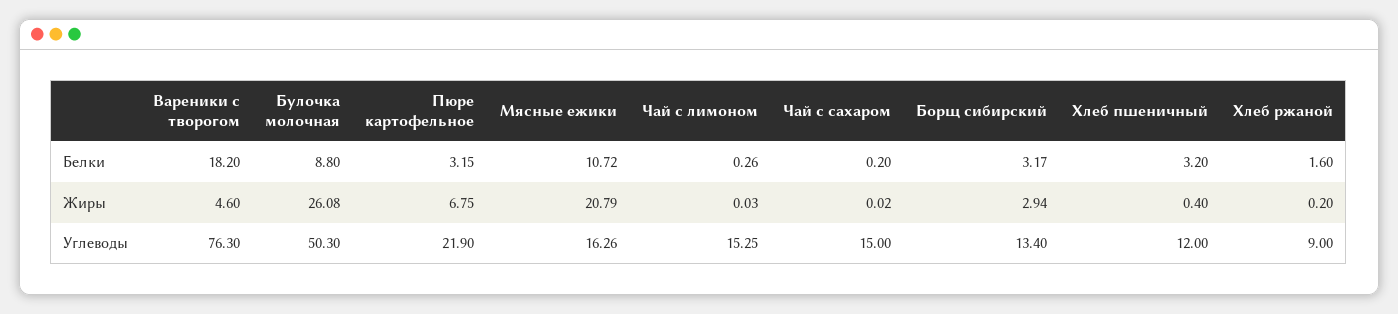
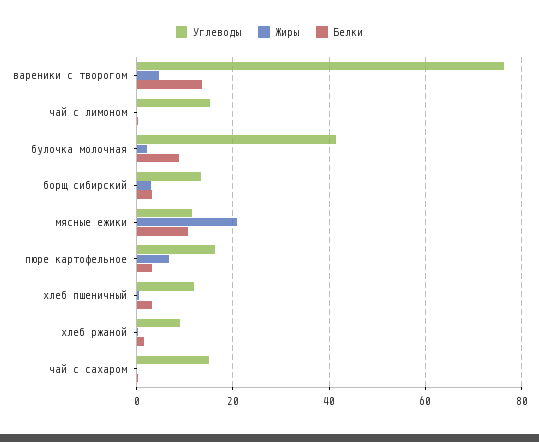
Белки, Вареники с творогом: 18.2 -> 14
Жиры, Булочка молочная: 26.08 -> 2
Углеводы, Булочка молочная: 50.3 -> 42
Углеводы, Пюре картофельное: 21.9 -> 16
Углеводы, Мясные ежики: 16.26 -> 12

